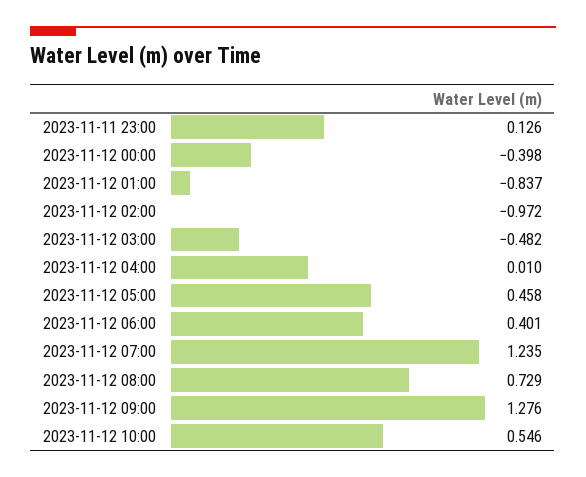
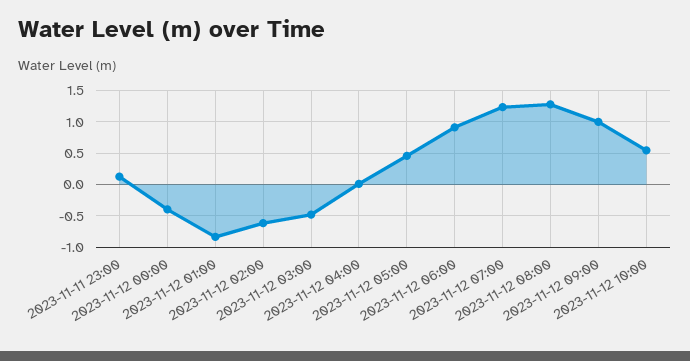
2023-11-12 02:00: -0.972 -> -0.6
2023-11-12 06:00: 0.401 -> 0.9
2023-11-12 08:00: 0.729 -> 1.3
2023-11-12 09:00: 1.276 -> 1

